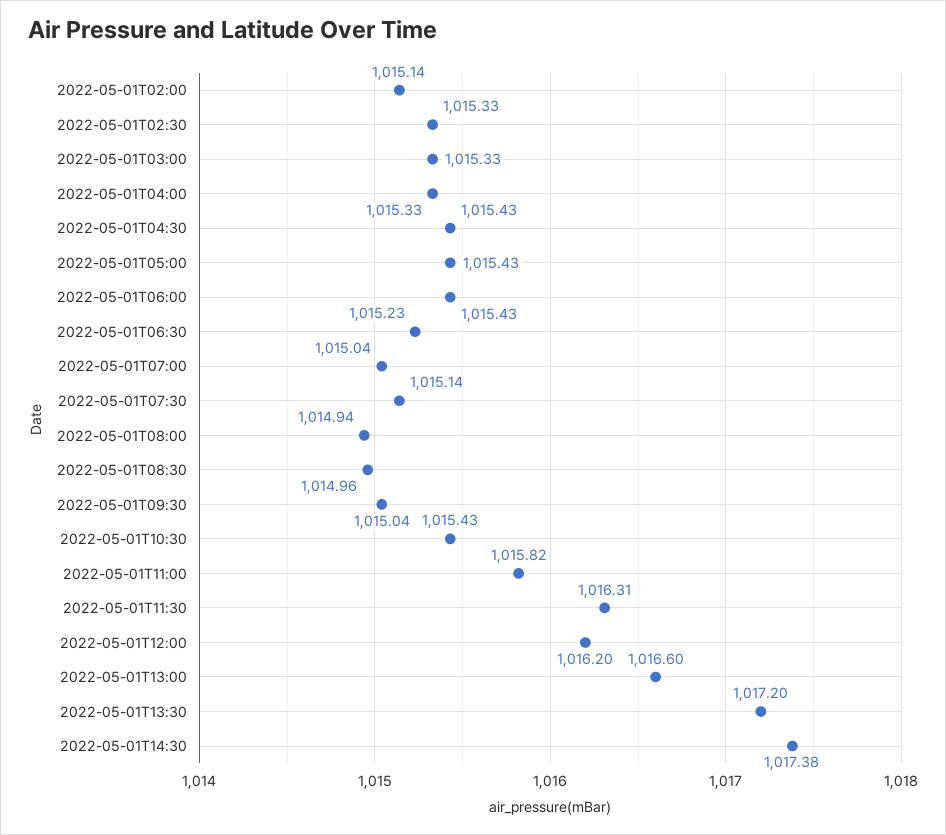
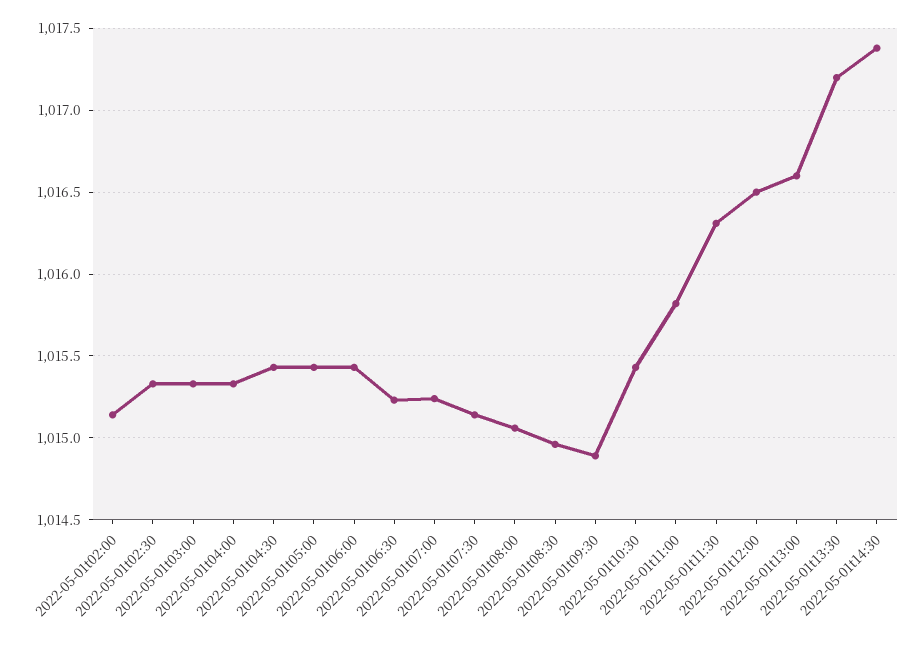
2022-05-01T07:00: 1015.04 -> 1015.25
2022-05-01T08:00: 1014.94 -> 1015.05
2022-05-01T09:30: 1015.04 -> 1014.9
2022-05-01T12:00: 1016.2 -> 1016.5

